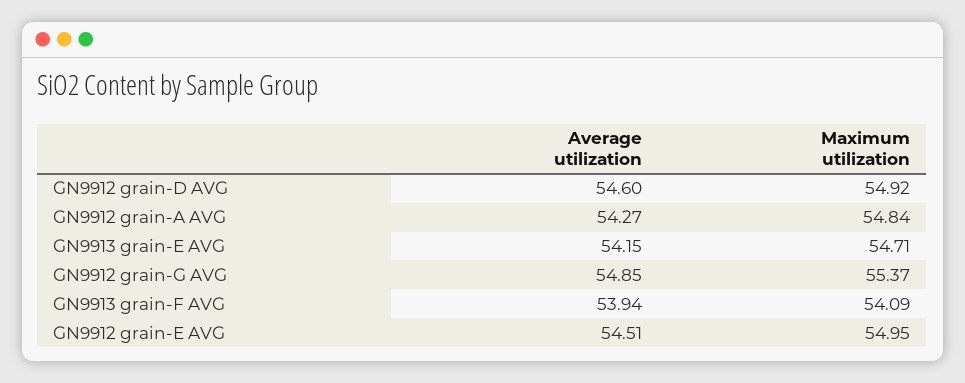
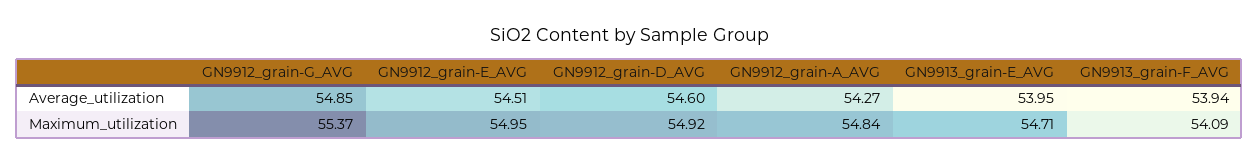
Average utilization, GN9913 grain-E AVG: 54.15 -> 53.95

